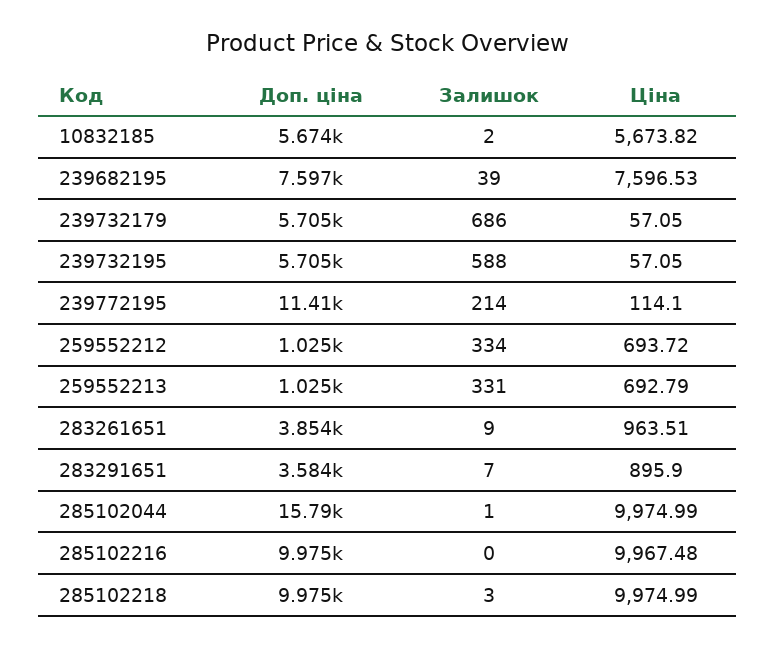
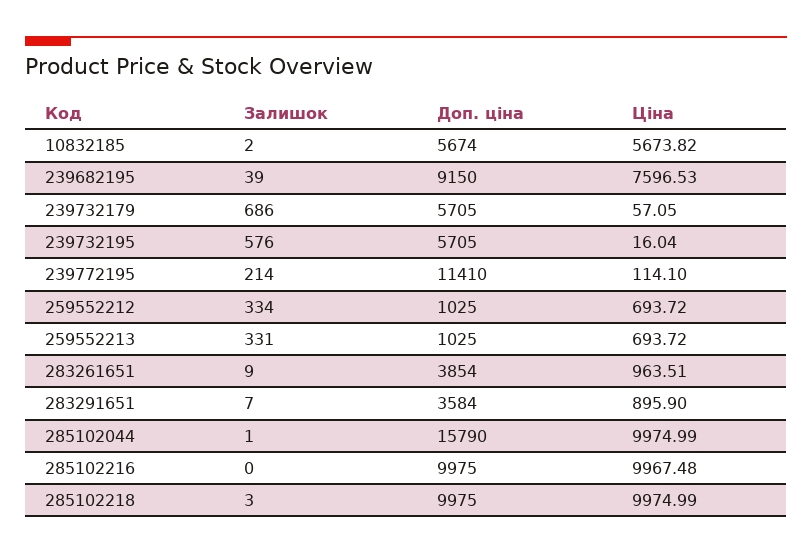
Доп. ціна, 239682195: 7597 -> 9150
Залишок, 239732195: 588 -> 576
Ціна, 239732195: 57.05 -> 16.04
Ціна, 259552213: 692.79 -> 693.72

